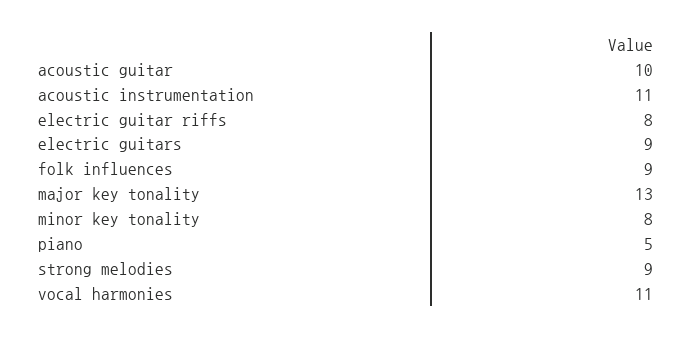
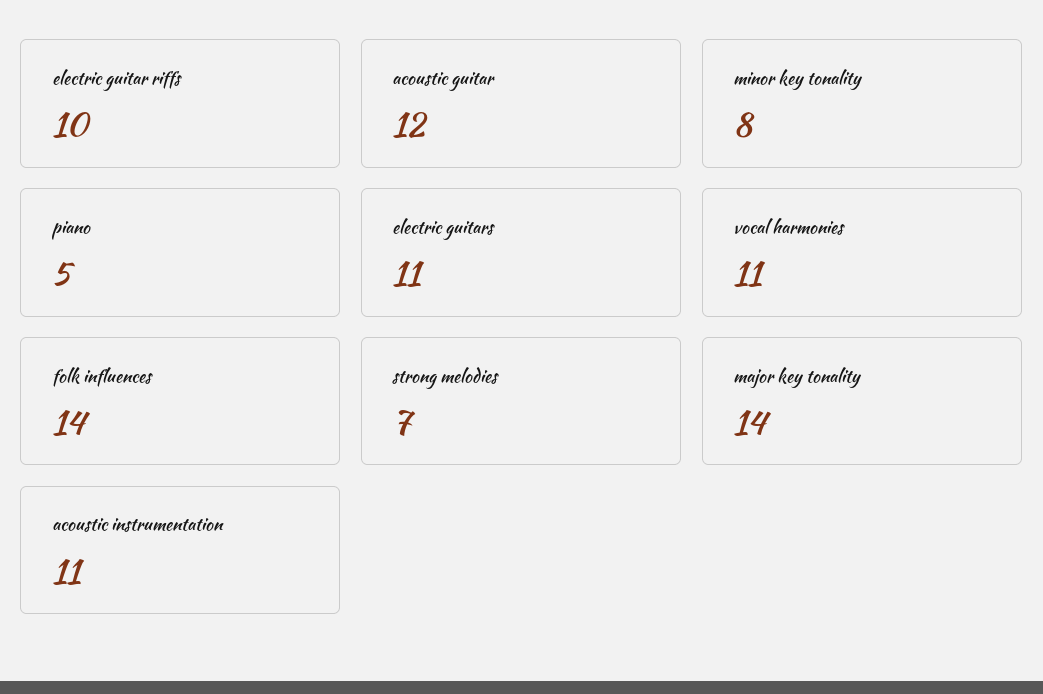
acoustic guitar: 10 -> 12
electric guitar riffs: 8 -> 10
electric guitars: 9 -> 11
folk influences: 9 -> 14
major key tonality: 13 -> 14
strong melodies: 9 -> 7

